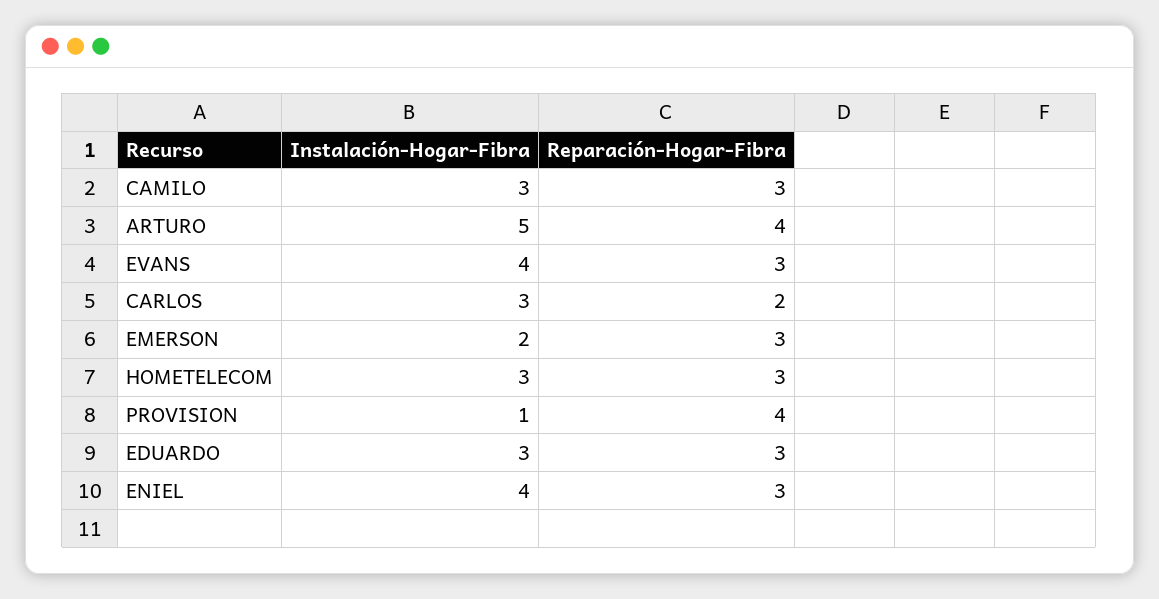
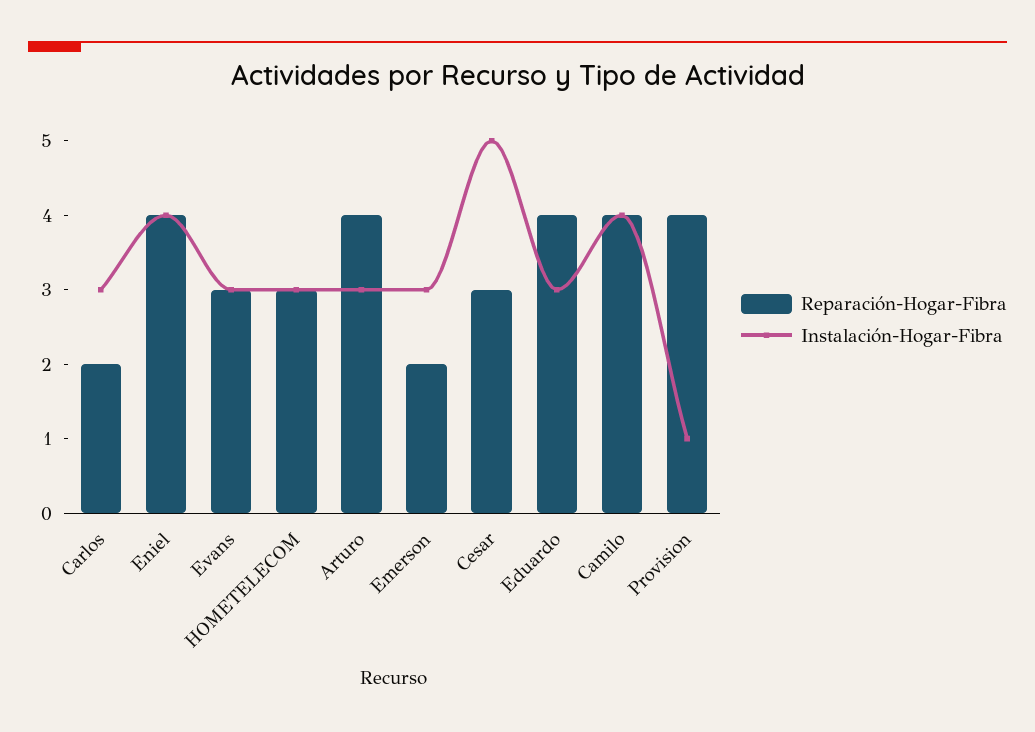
Instalación-Hogar-Fibra, CAMILO: 3 -> 4
Reparación-Hogar-Fibra, CAMILO: 3 -> 4
Instalación-Hogar-Fibra, ARTURO: 5 -> 3
Instalación-Hogar-Fibra, EVANS: 4 -> 3
Instalación-Hogar-Fibra, EMERSON: 2 -> 3
Reparación-Hogar-Fibra, EMERSON: 3 -> 2
Reparación-Hogar-Fibra, EDUARDO: 3 -> 4
Reparación-Hogar-Fibra, ENIEL: 3 -> 4
Reparación-Hogar-Fibra, Cesar: none -> 3
Instalación-Hogar-Fibra, Cesar: none -> 5

